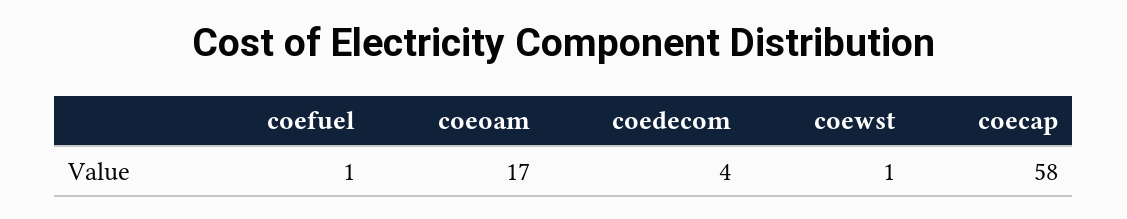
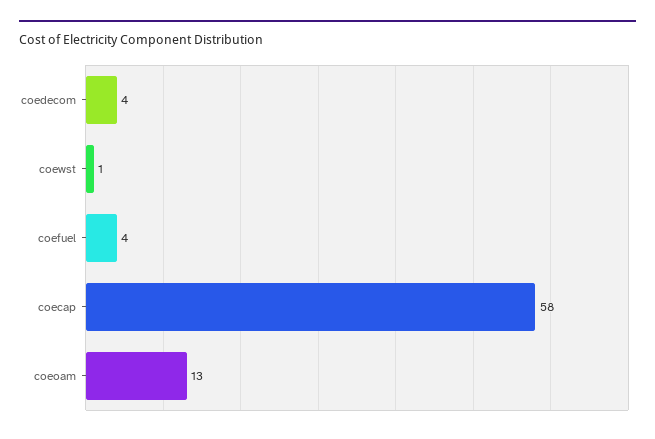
coefuel: 1 -> 4
coeoam: 17 -> 13

